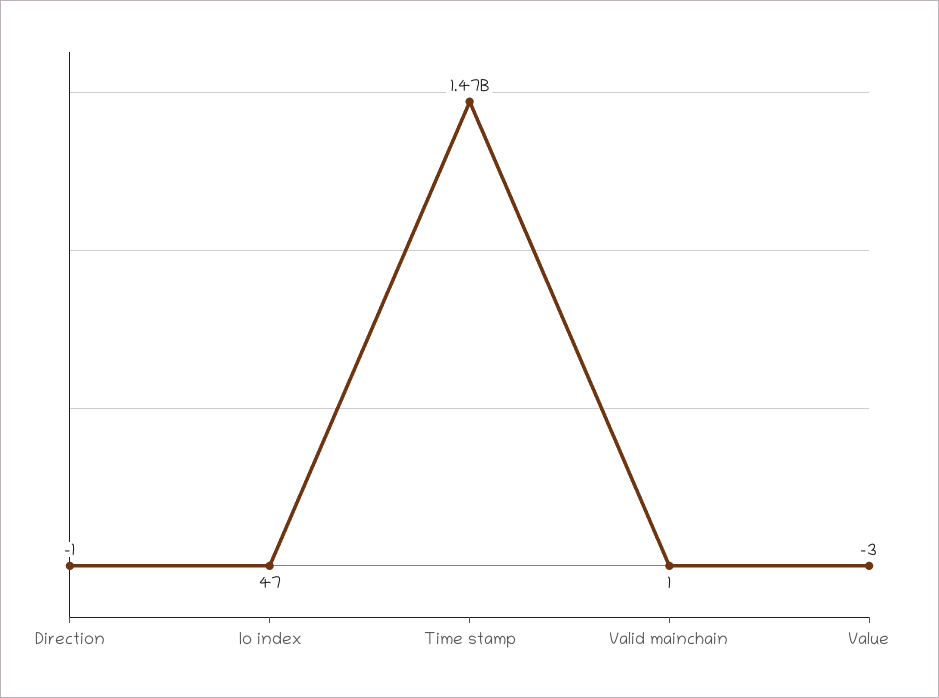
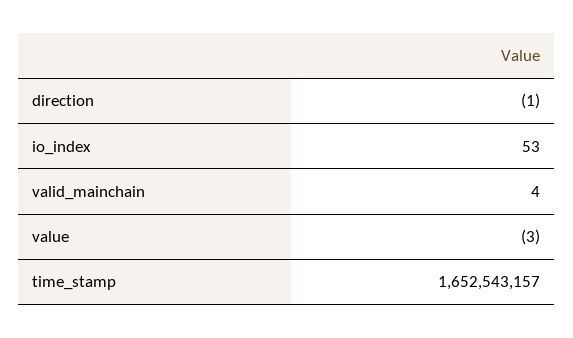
Io index: 47 -> 53
Time stamp: 1470000000 -> 1652543157
Valid mainchain: 1 -> 4

